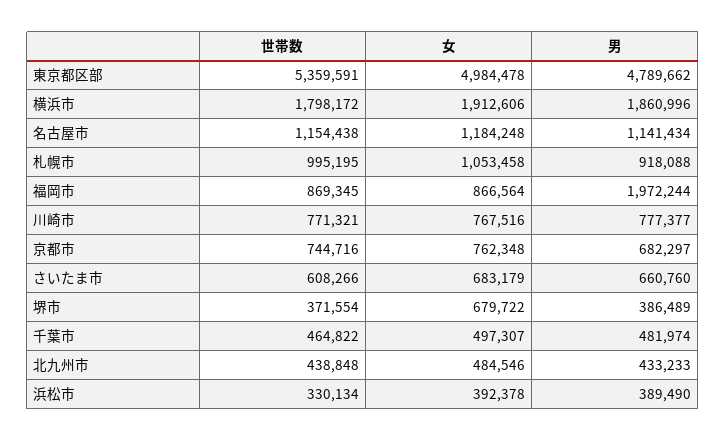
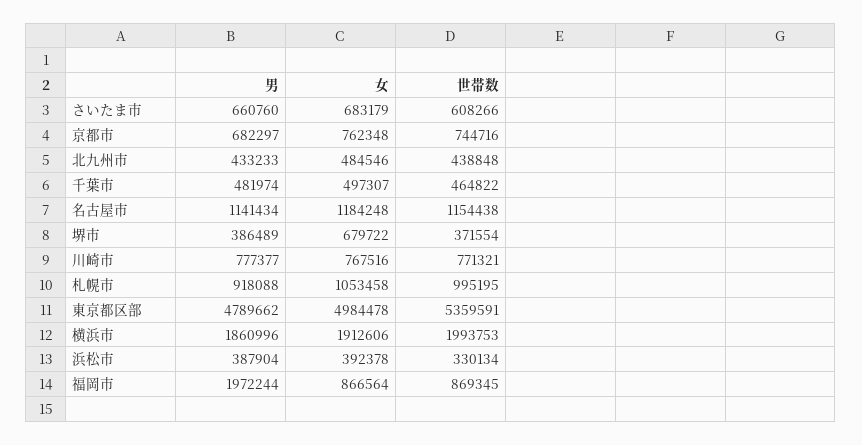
世帯数, 横浜市: 1798172 -> 1993753
男, 浜松市: 389490 -> 387904

